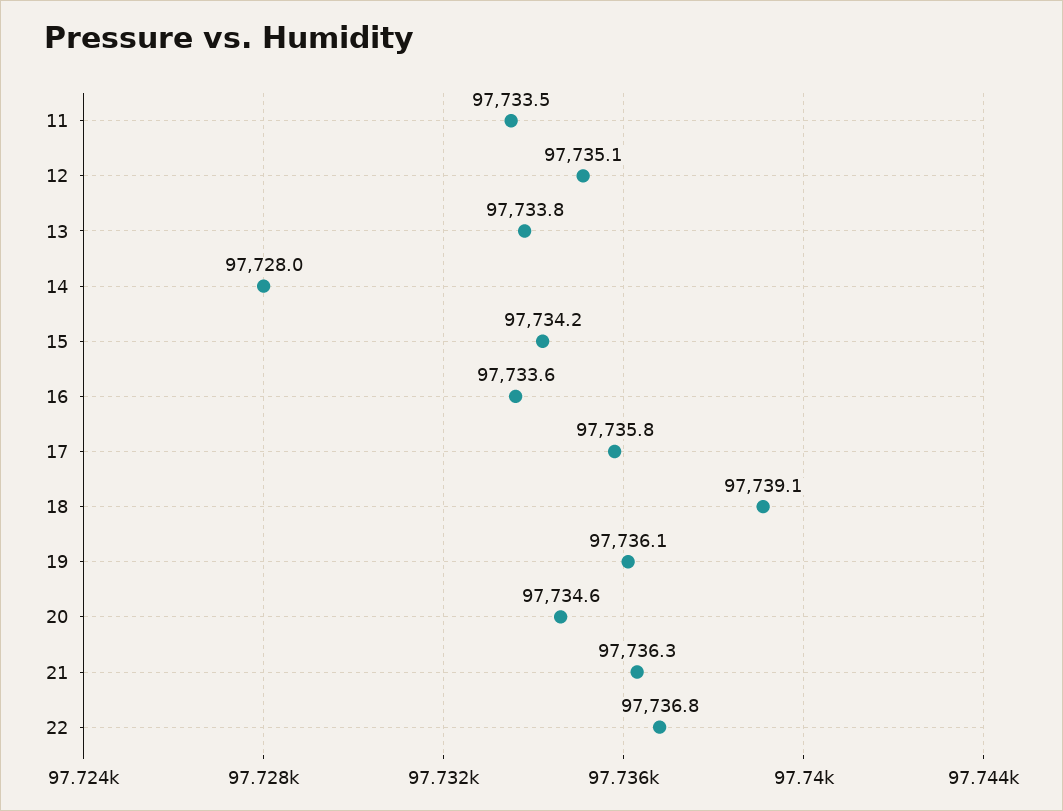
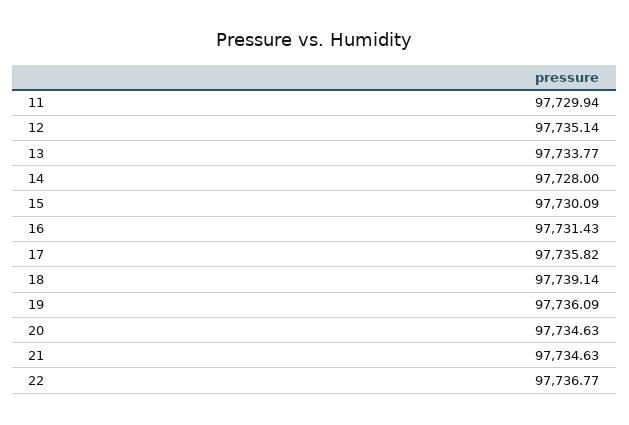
11: 97733.5 -> 97729.94
15: 97734.2 -> 97730.09
16: 97733.6 -> 97731.43
21: 97736.3 -> 97734.63

